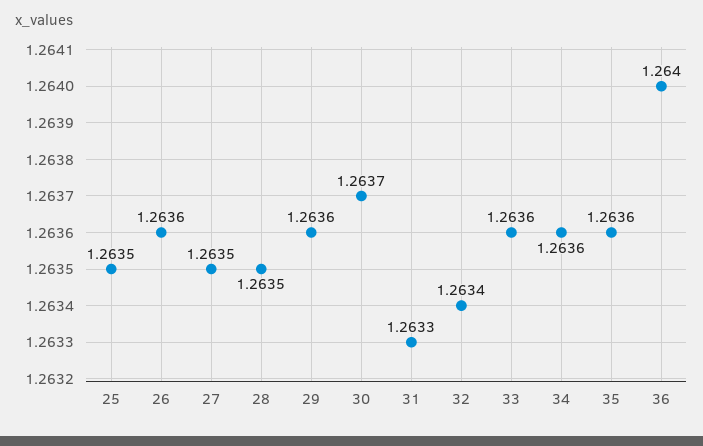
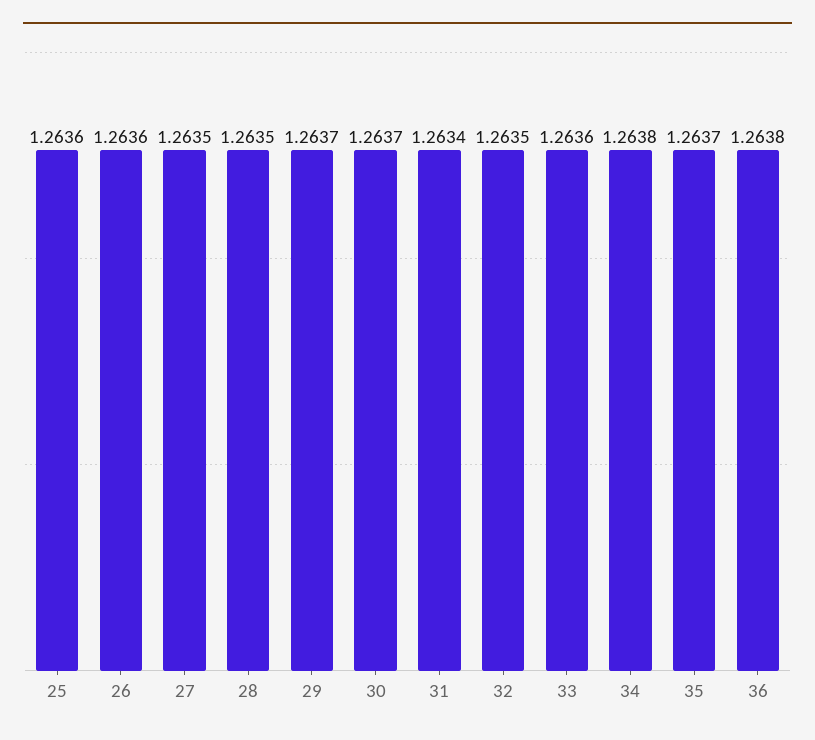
25: 1.2635 -> 1.2636
29: 1.2636 -> 1.2637
31: 1.2633 -> 1.2634
32: 1.2634 -> 1.2635
34: 1.2636 -> 1.2638
35: 1.2636 -> 1.2637
36: 1.264 -> 1.2638

